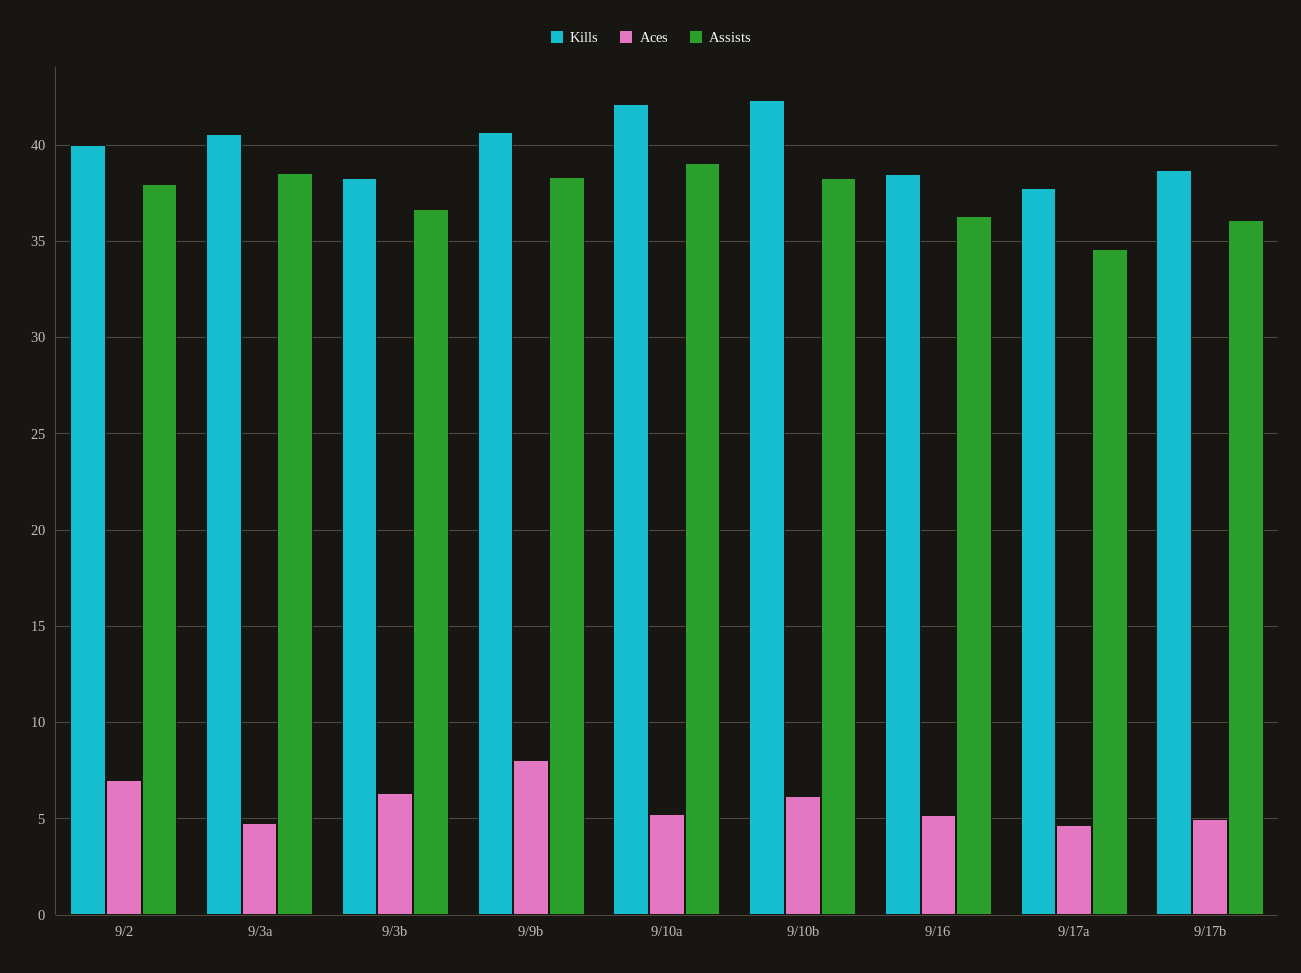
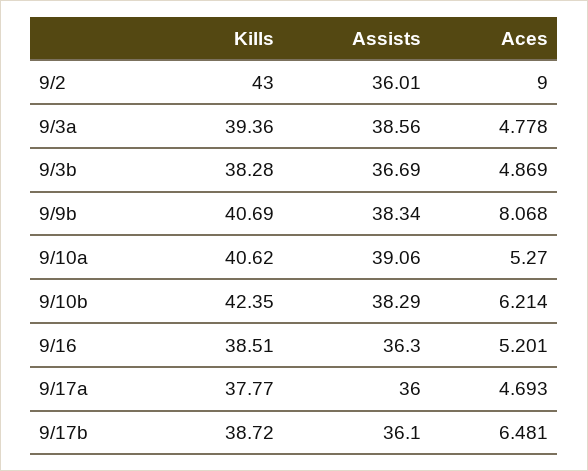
Kills, 9/2: 40 -> 43
Aces, 9/2: 7 -> 9
Assists, 9/2: 38 -> 36.01
Kills, 9/3a: 40.5 -> 39.36
Aces, 9/3b: 6.5 -> 4.869
Kills, 9/10a: 42 -> 40.62
Assists, 9/17a: 34.5 -> 36
Aces, 9/17b: 5 -> 6.481

